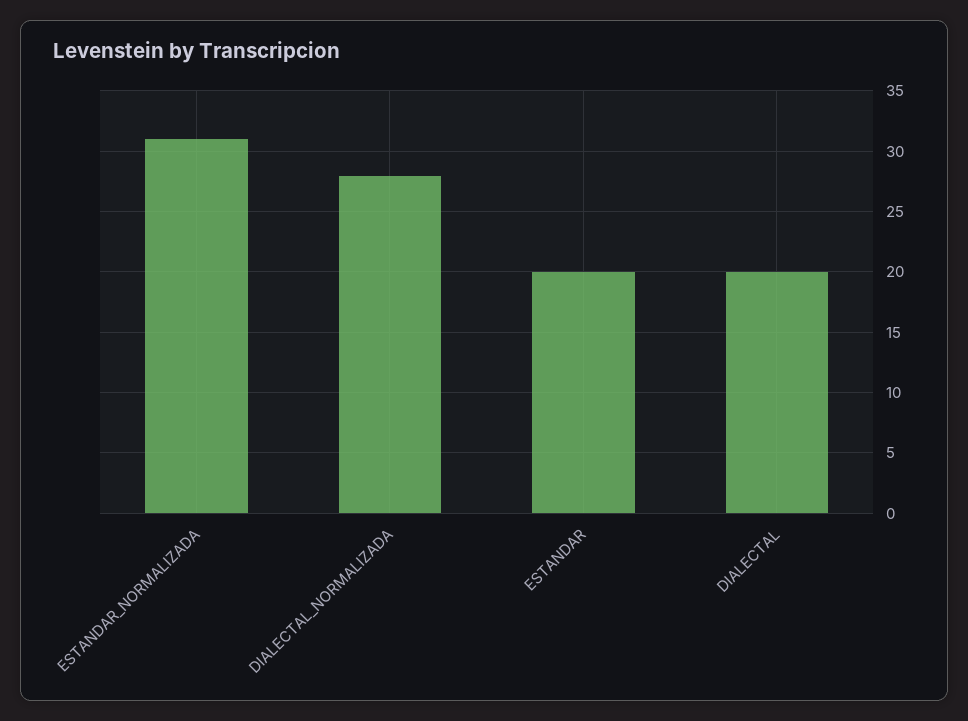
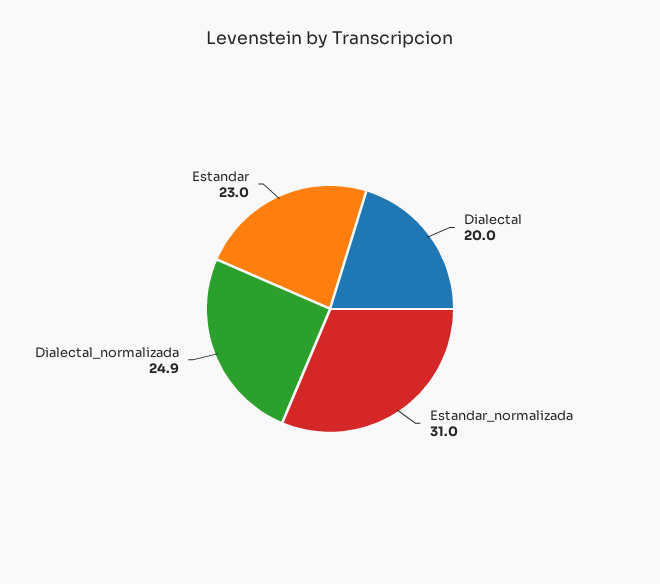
DIALECTAL_NORMALIZADA: 28 -> 24.9
ESTANDAR: 20 -> 23

